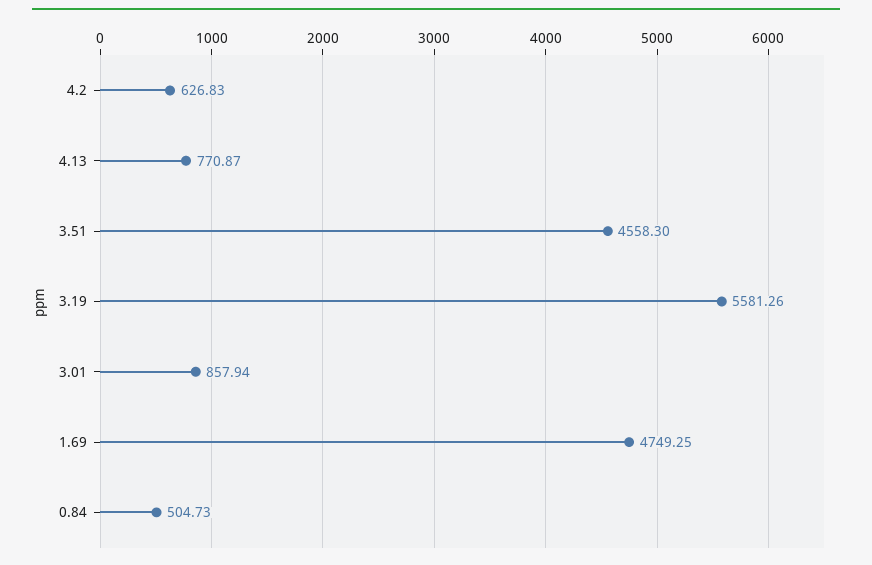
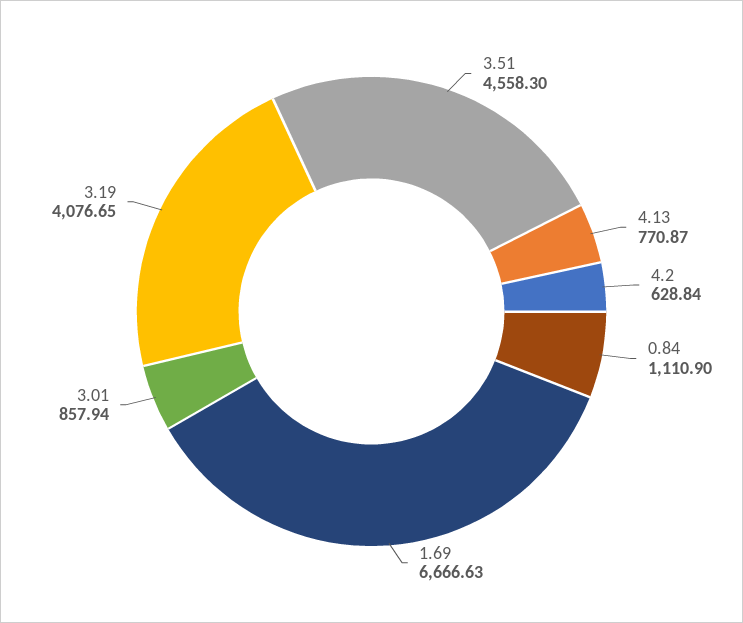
4.2: 626.83 -> 628.84
3.19: 5581.26 -> 4076.65
1.69: 4749.25 -> 6666.63
0.84: 504.73 -> 1110.9

